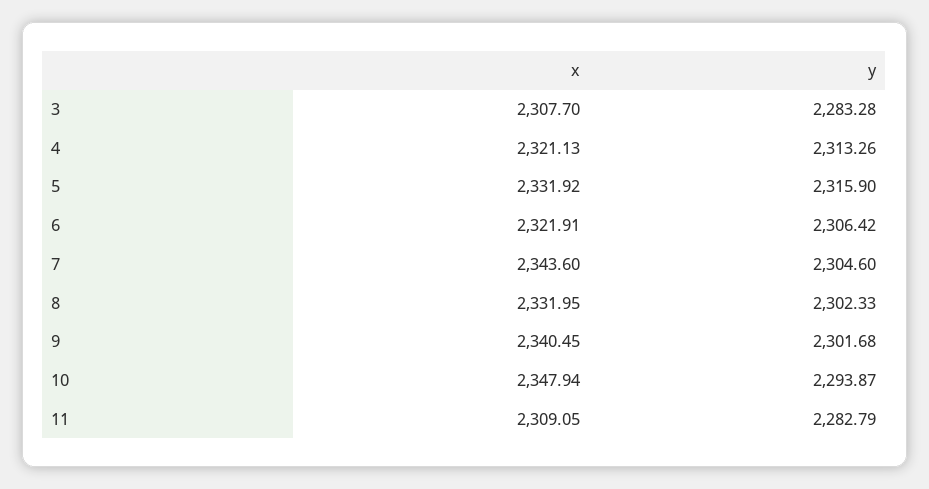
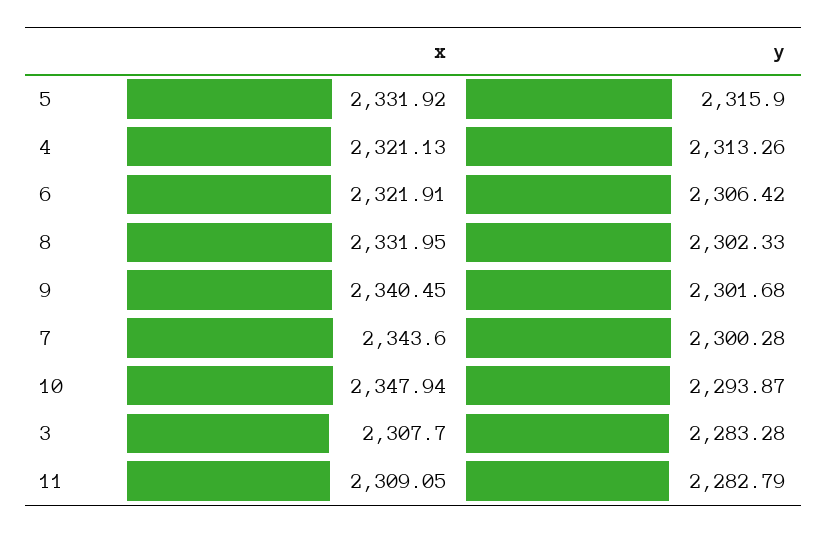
y, 7: 2304.6 -> 2300.28

